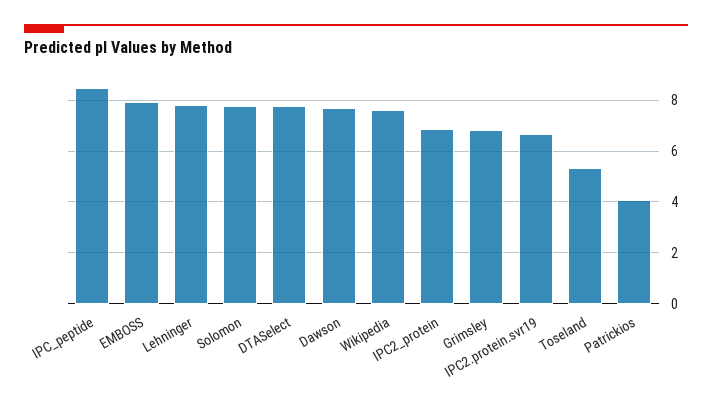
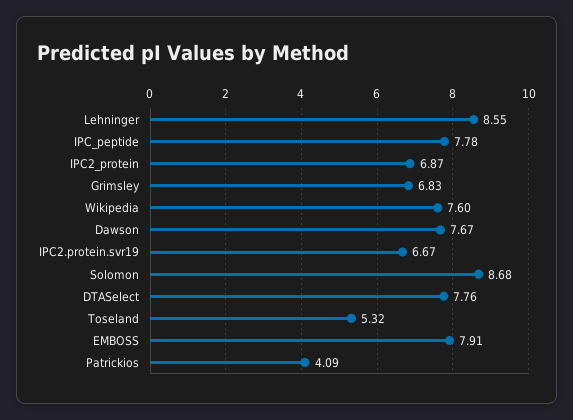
IPC_peptide: 8.5 -> 7.78
Lehninger: 7.75 -> 8.55
Solomon: 7.75 -> 8.68

